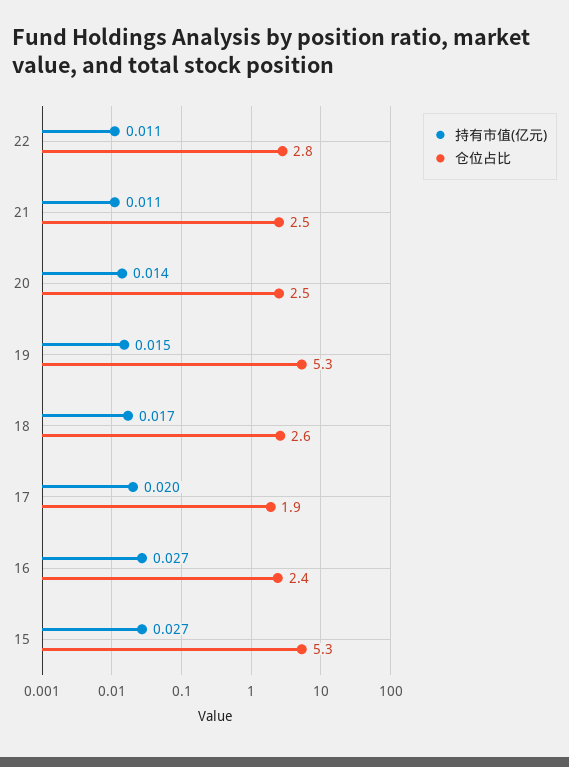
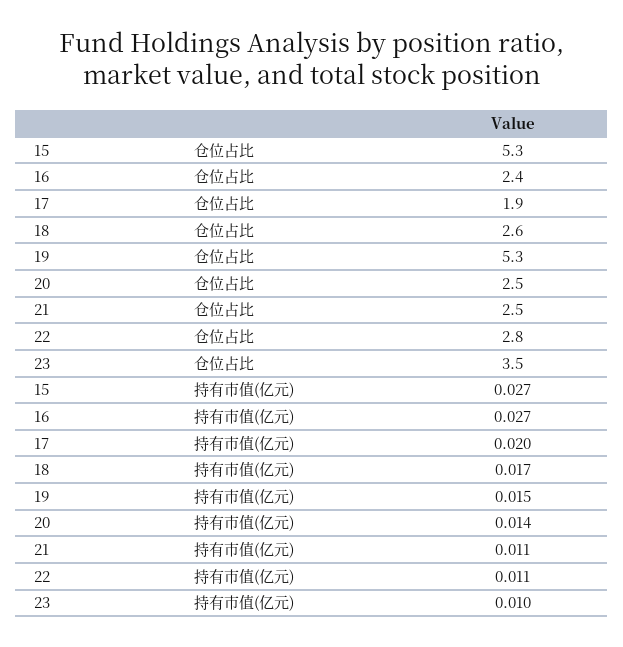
仓位占比, 23: none -> 3.5
持有市值(亿元), 23: none -> 0.01

